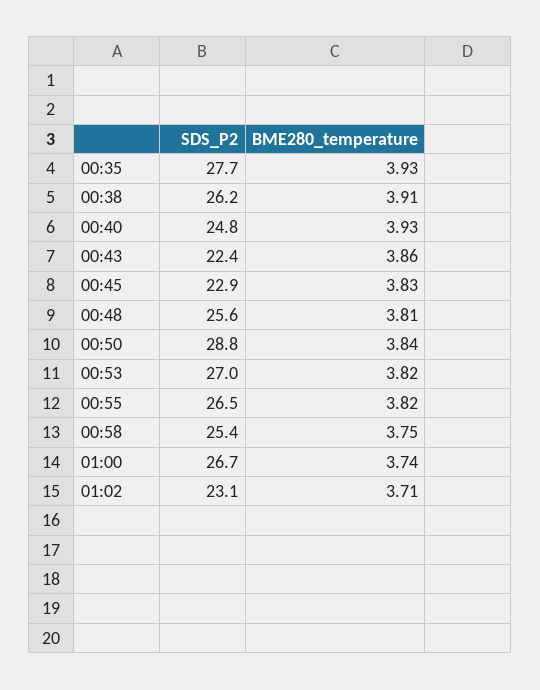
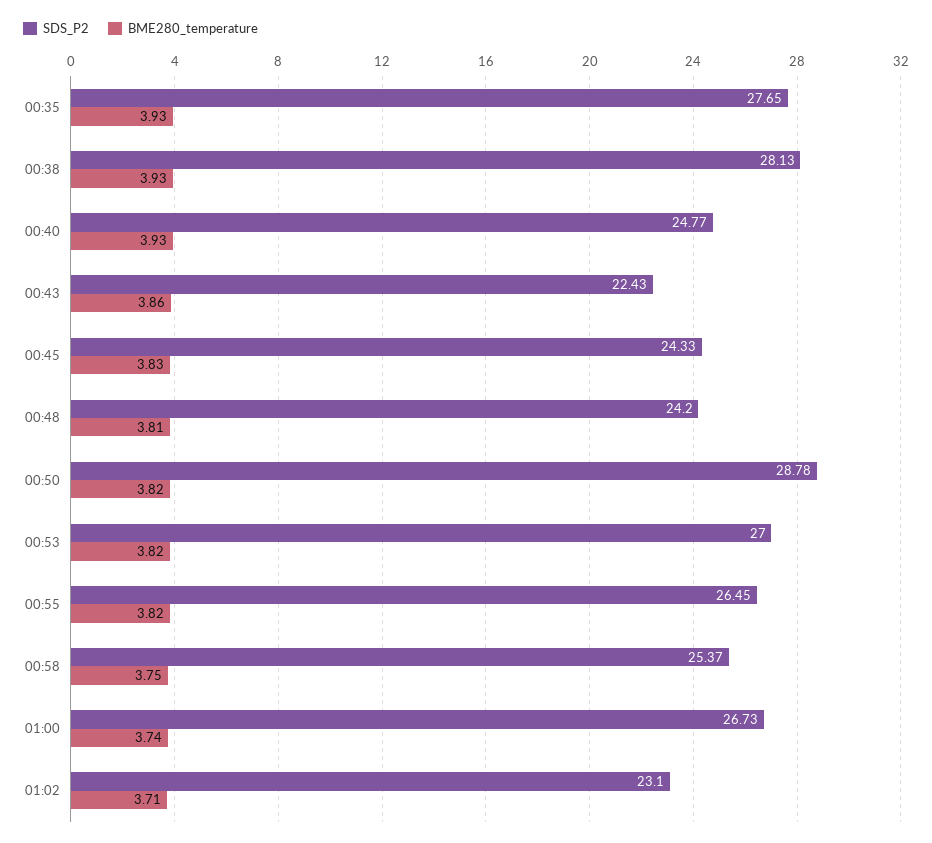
SDS_P2, 00:38: 26.2 -> 28.13
BME280_temperature, 00:38: 3.91 -> 3.93
SDS_P2, 00:45: 22.9 -> 24.33
SDS_P2, 00:48: 25.6 -> 24.2
BME280_temperature, 00:50: 3.84 -> 3.82

